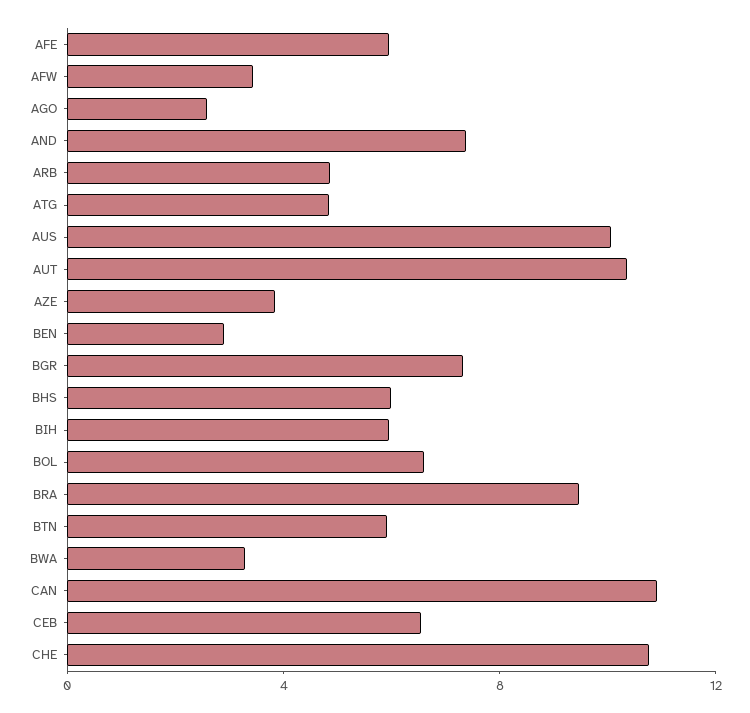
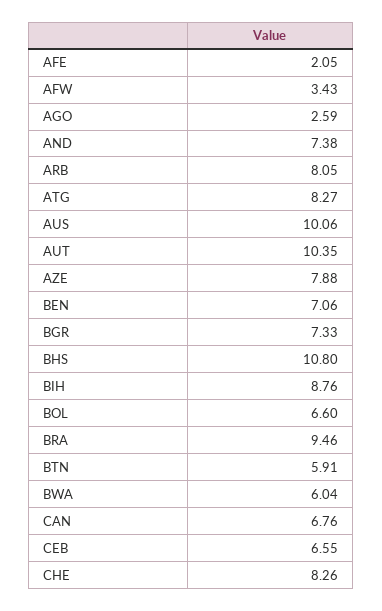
AFE: 6 -> 2.05
ARB: 5 -> 8.05
ATG: 5 -> 8.27
AZE: 4 -> 7.88
BEN: 3 -> 7.06
BHS: 6 -> 10.8
BIH: 6 -> 8.76
BWA: 3 -> 6.04
CAN: 11 -> 6.76
CHE: 11 -> 8.26

